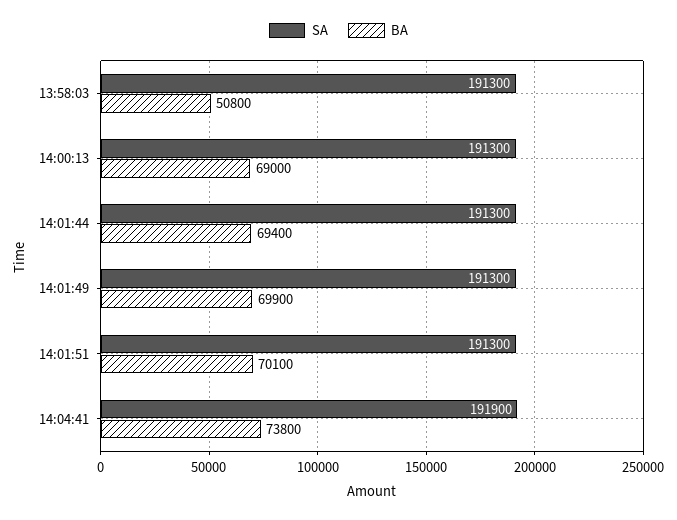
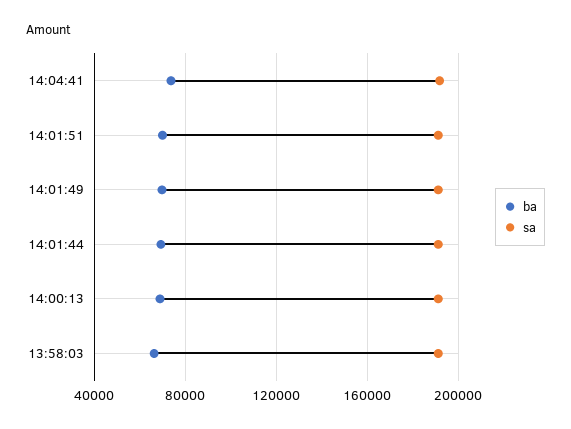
BA, 13:58:03: 50800 -> 65000

